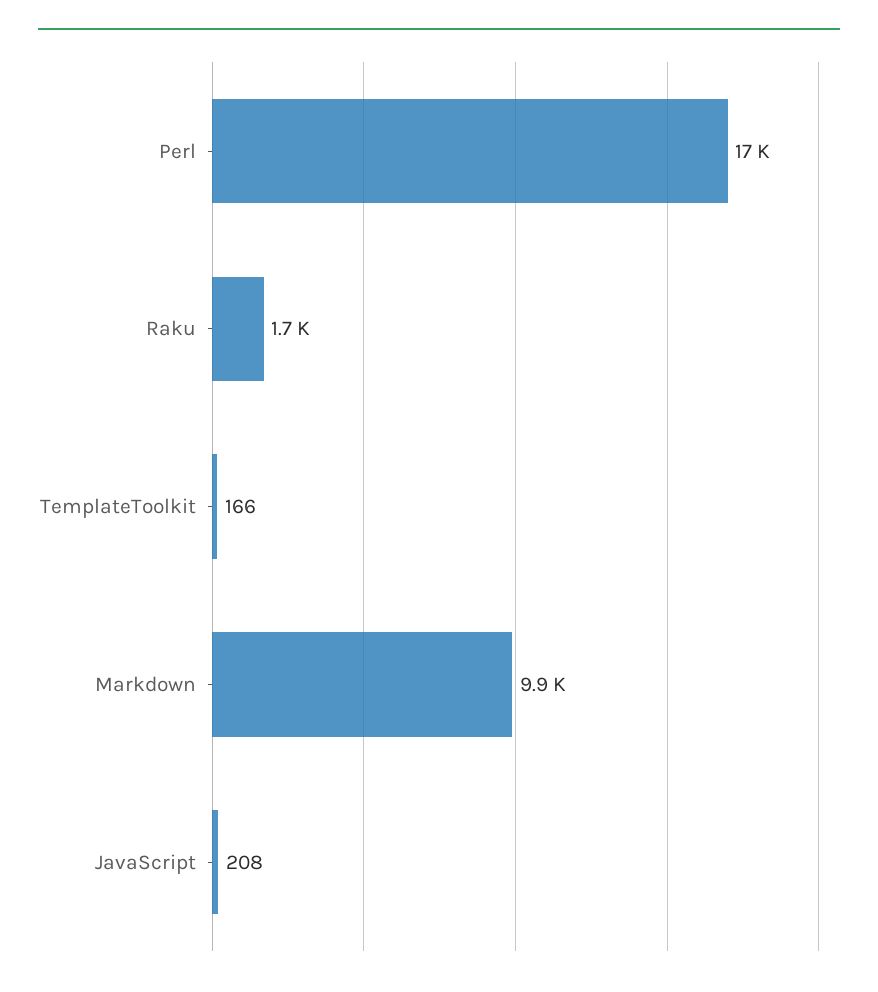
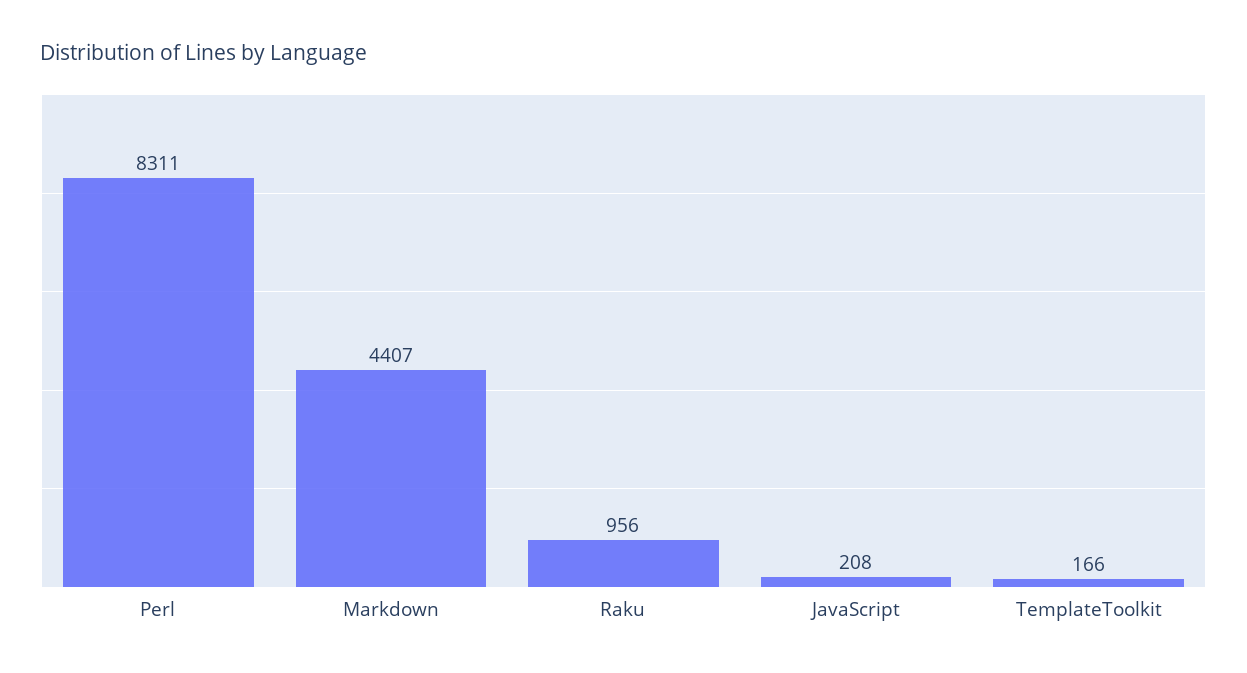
Perl: 17000 -> 8311
Raku: 1700 -> 956
Markdown: 9900 -> 4407

